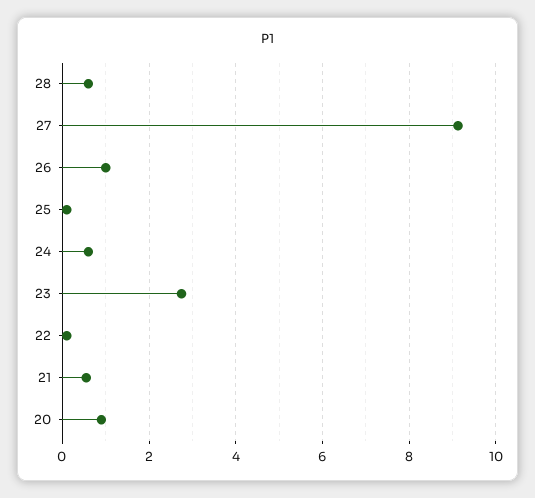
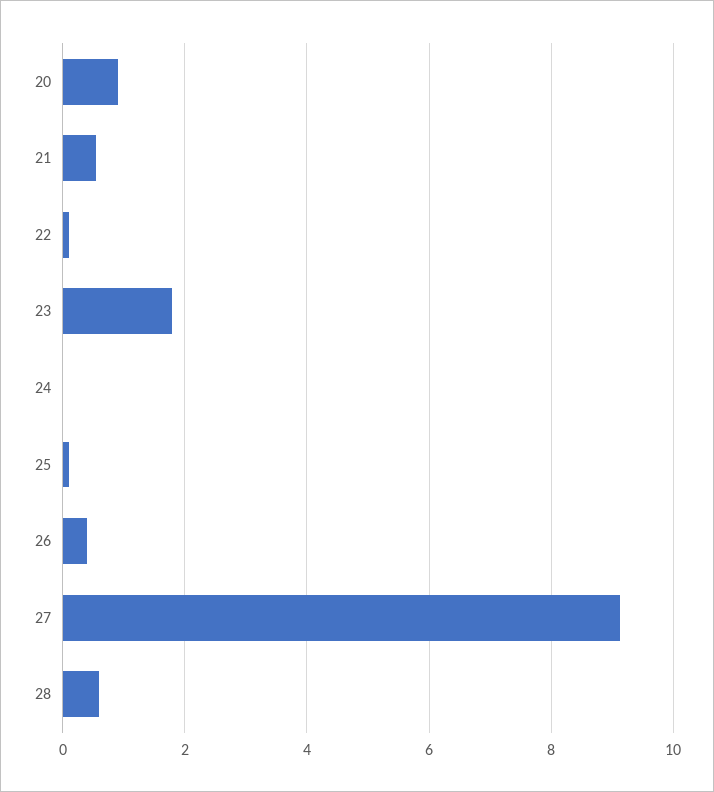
26: 1 -> 0.4
24: 0.6 -> 0
23: 2.8 -> 1.8

